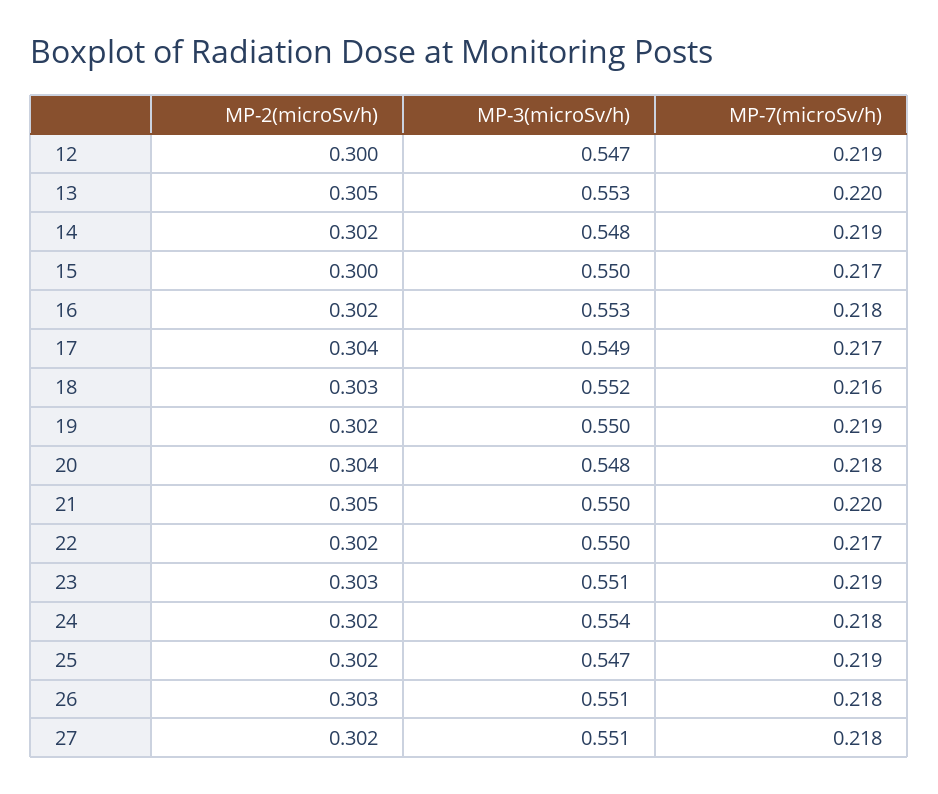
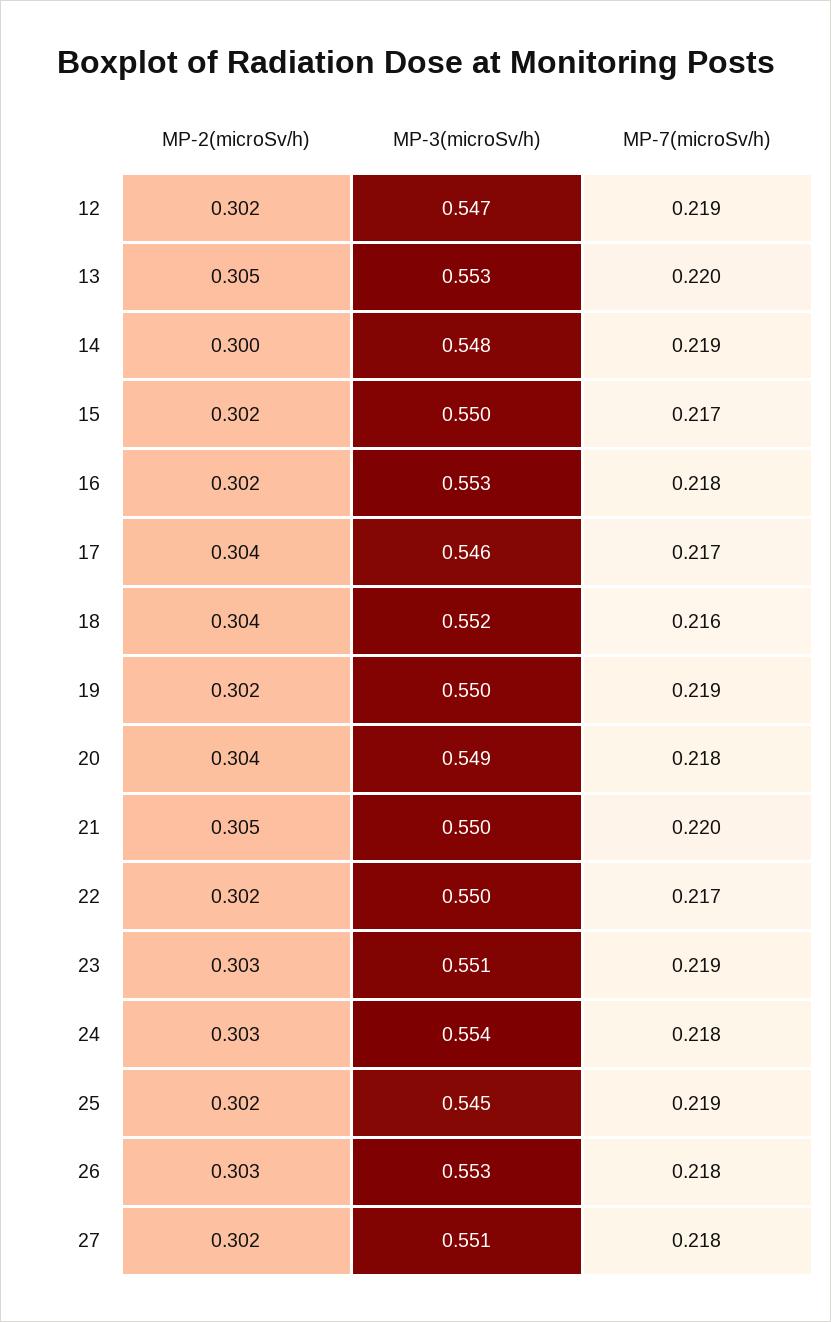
MP-2(microSv/h), 12: 0.3 -> 0.302
MP-2(microSv/h), 14: 0.302 -> 0.3
MP-2(microSv/h), 15: 0.3 -> 0.302
MP-3(microSv/h), 17: 0.549 -> 0.546
MP-2(microSv/h), 18: 0.303 -> 0.304
MP-3(microSv/h), 20: 0.548 -> 0.549
MP-2(microSv/h), 24: 0.302 -> 0.303
MP-3(microSv/h), 25: 0.547 -> 0.545
MP-3(microSv/h), 26: 0.551 -> 0.553

